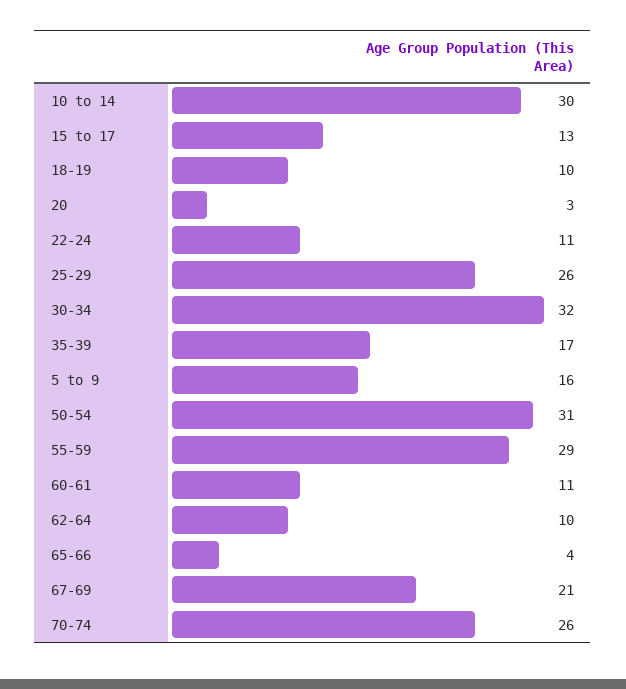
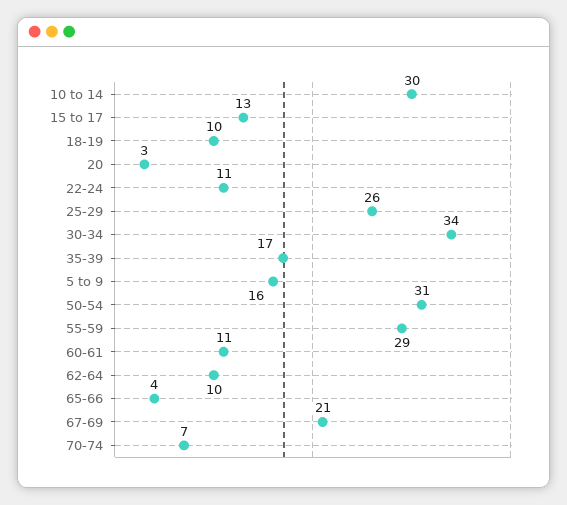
30-34: 32 -> 34
70-74: 26 -> 7

